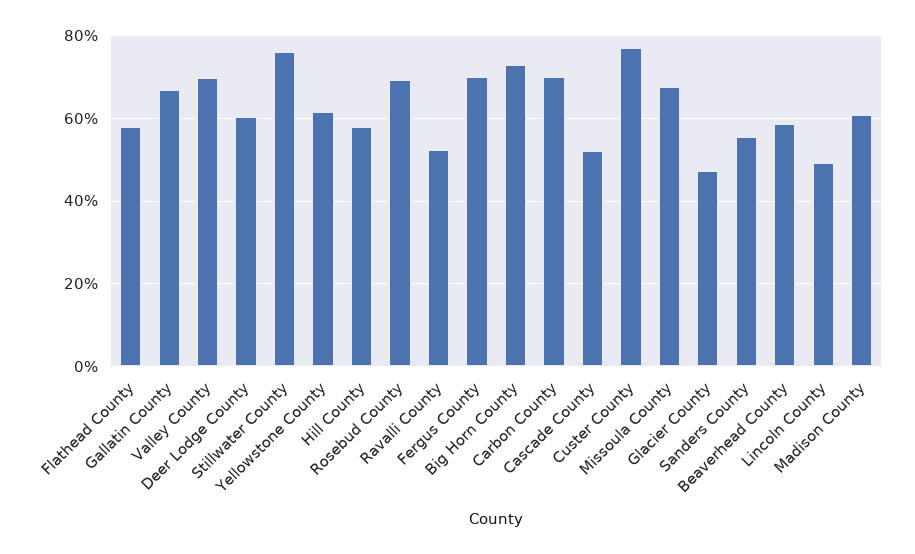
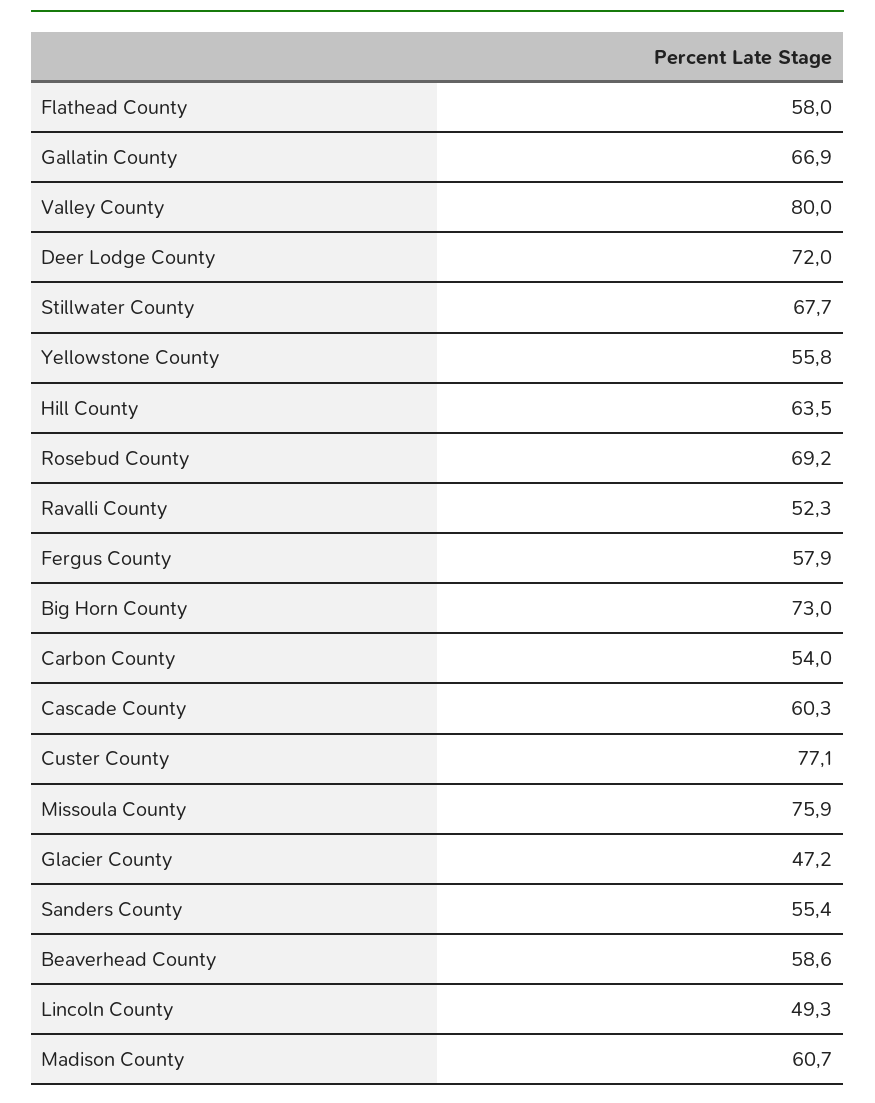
Valley County: 70 -> 80
Deer Lodge County: 60 -> 72
Stillwater County: 76 -> 67.7
Yellowstone County: 62 -> 55.8
Hill County: 58 -> 63.5
Fergus County: 70 -> 57.9
Carbon County: 70 -> 54
Cascade County: 52 -> 60.3
Missoula County: 68 -> 75.9

